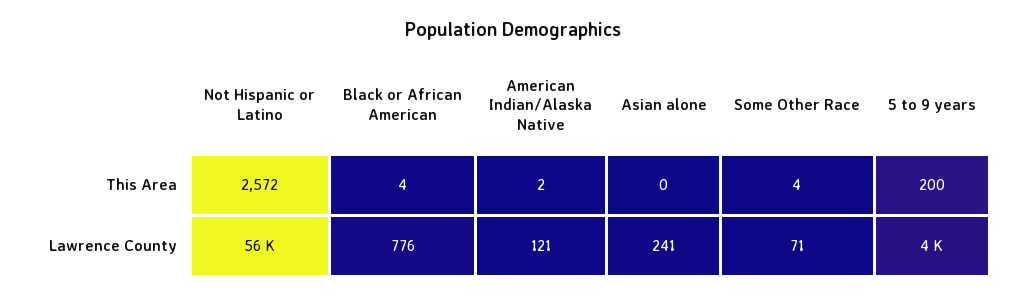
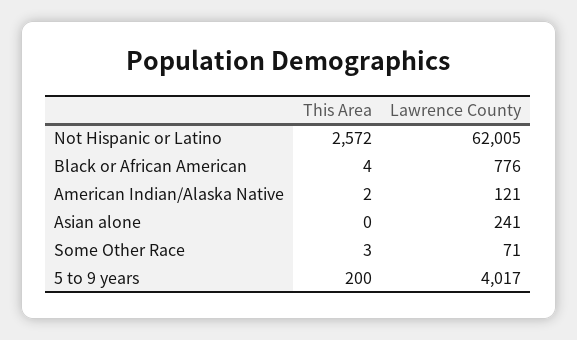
Some Other Race, This Area: 4 -> 3
Not Hispanic or Latino, Lawrence County: 56000 -> 62005

